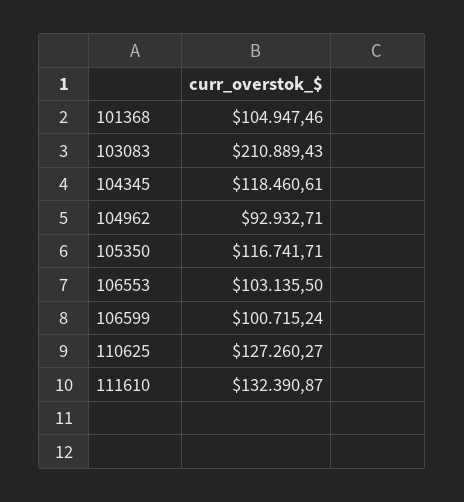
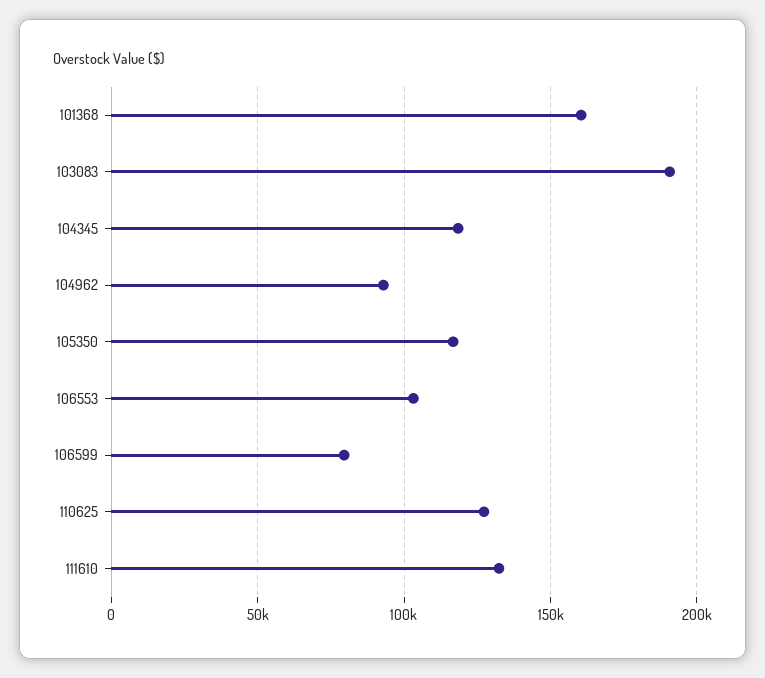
101368: 104947.46 -> 160000
103083: 210889.43 -> 190000
106599: 100715.24 -> 80000

